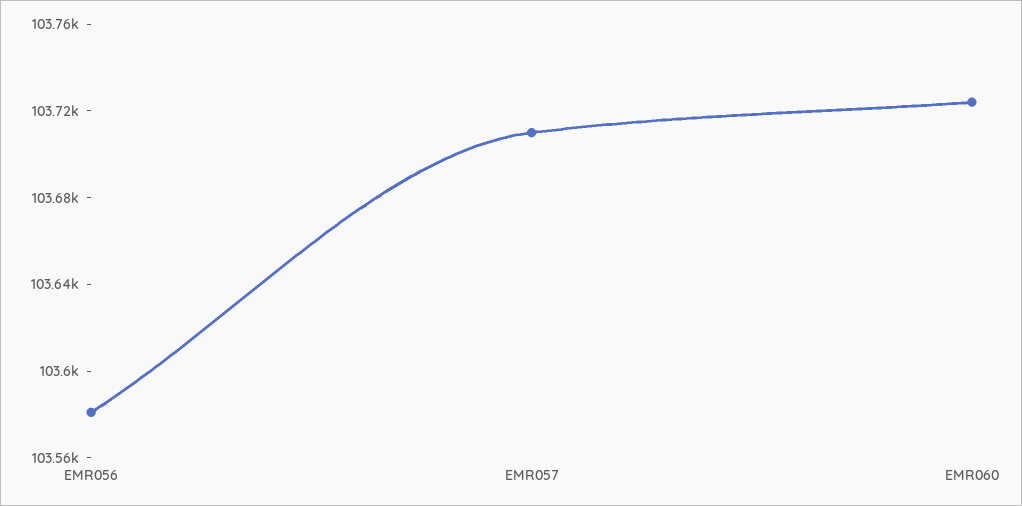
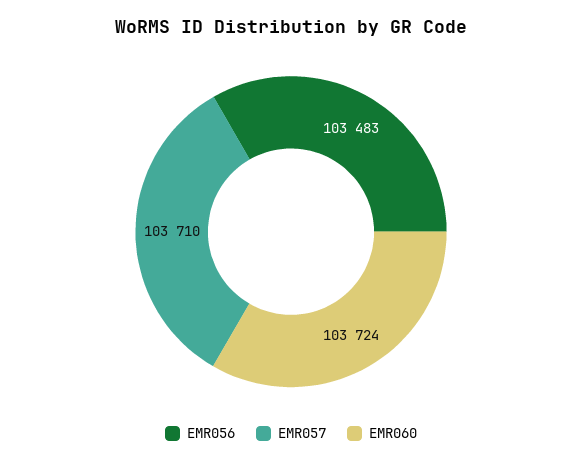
EMR056: 103580 -> 103483

